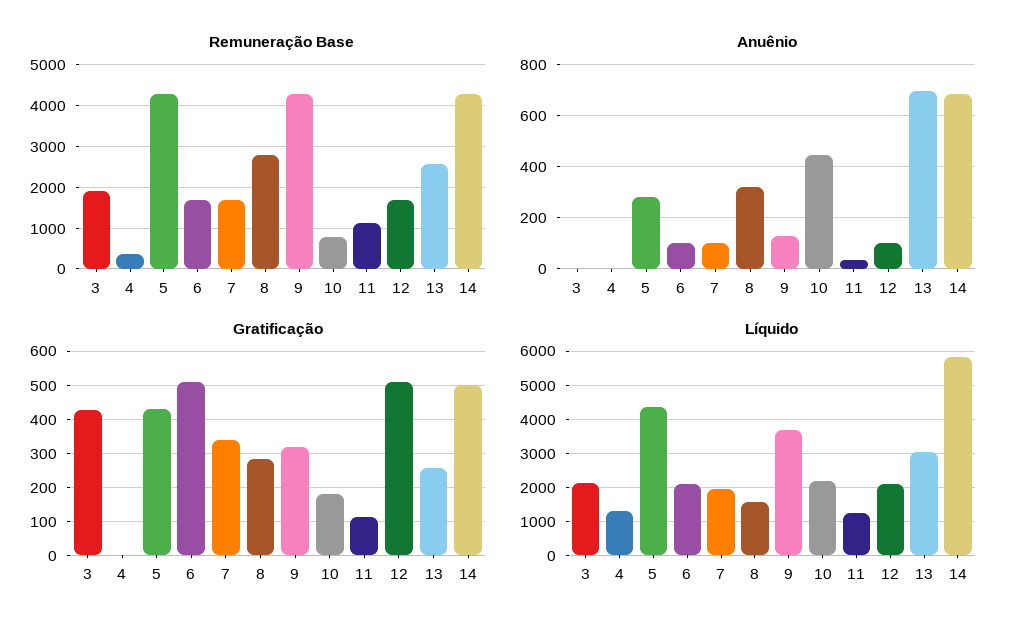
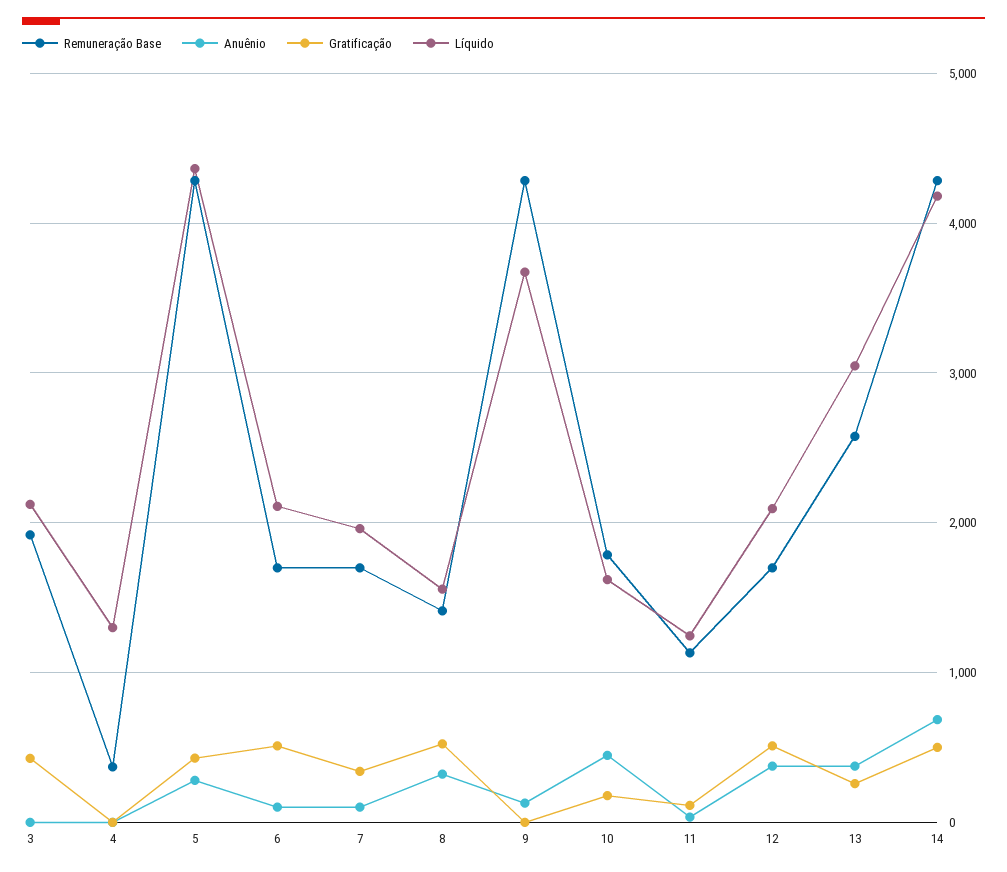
Remuneração Base, 8: 2800 -> 1400
Remuneração Base, 10: 800 -> 1800
Anuênio, 12: 100 -> 400
Anuênio, 13: 700 -> 400
Gratificação, 8: 280 -> 500
Gratificação, 9: 320 -> 0
Líquido, 10: 2200 -> 1600
Líquido, 14: 5800 -> 4200

